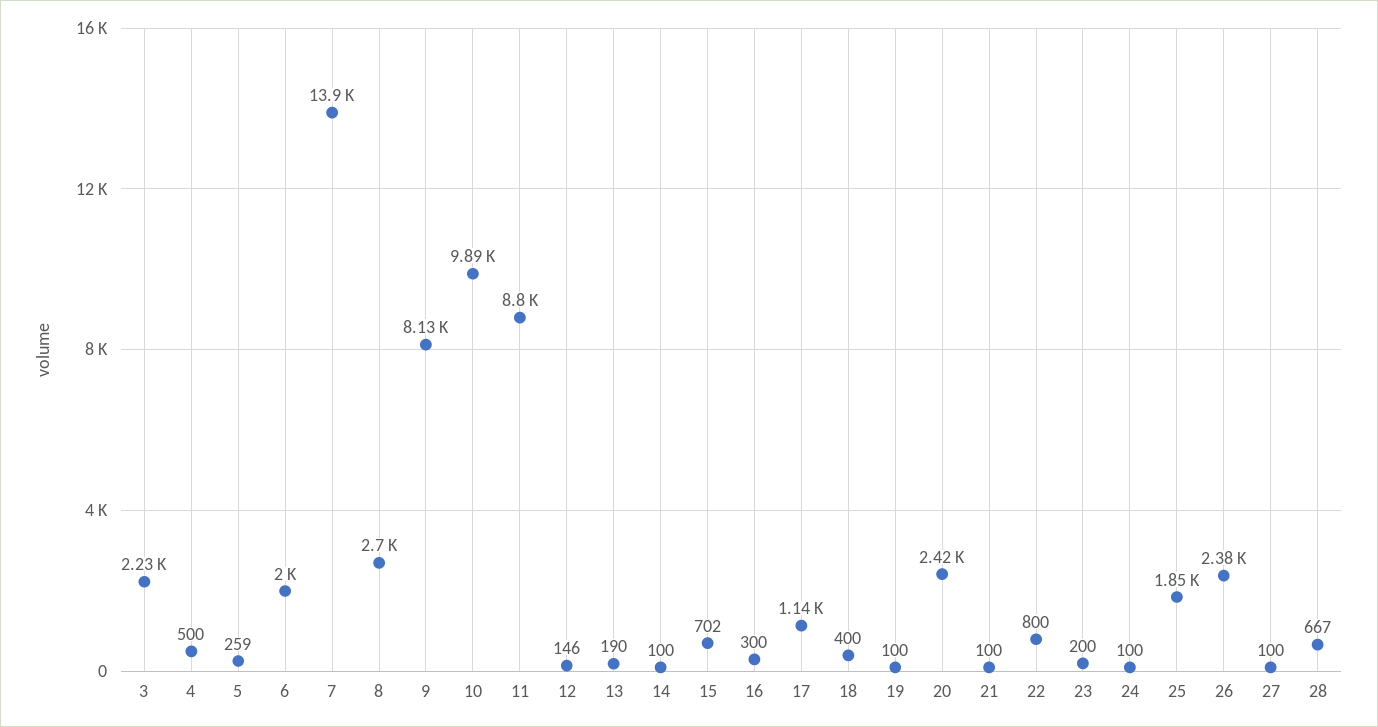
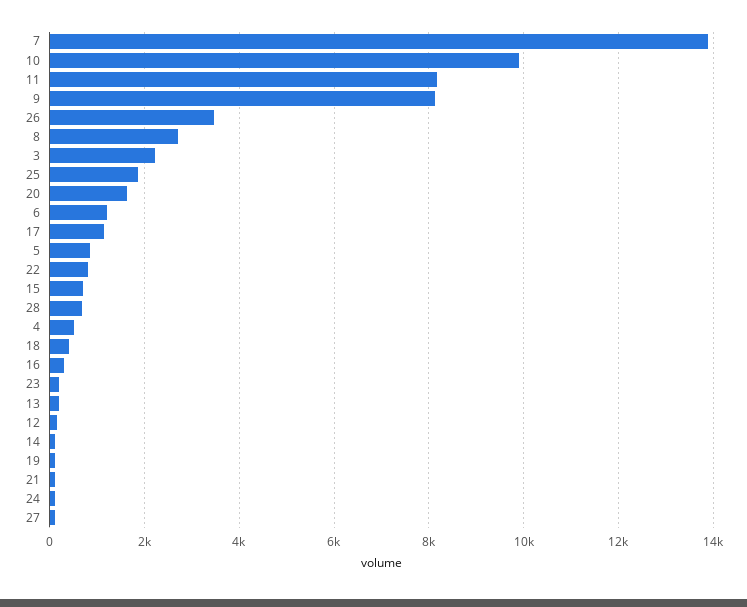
5: 259 -> 800
6: 2000 -> 1200
11: 8800 -> 8200
20: 2420 -> 1600
26: 2380 -> 3400

